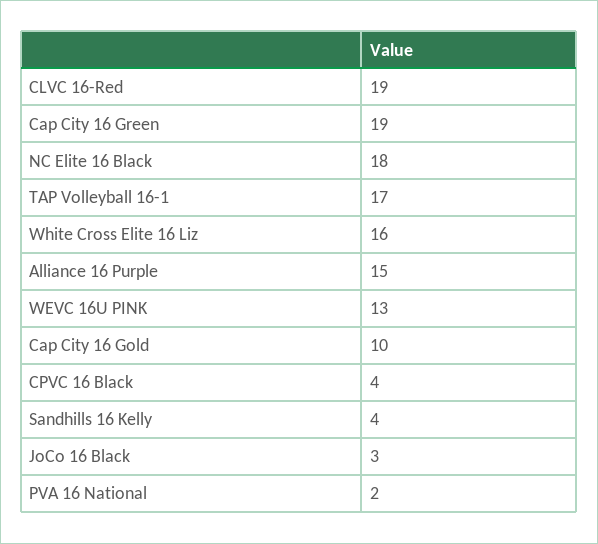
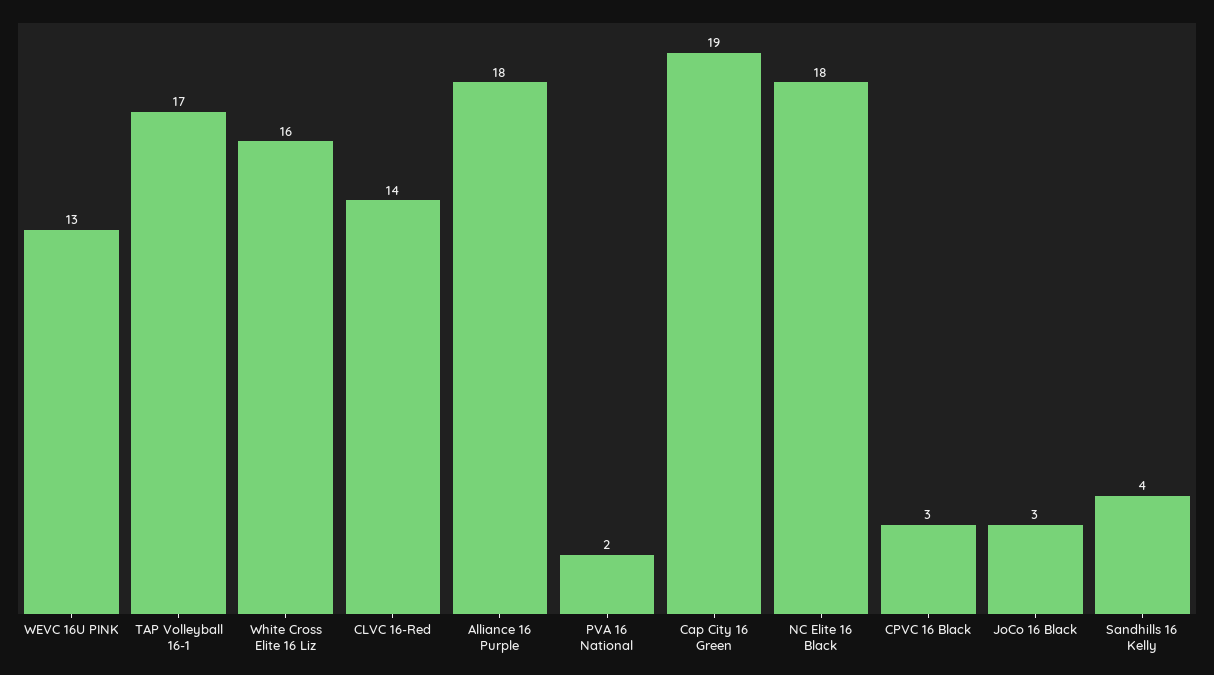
CLVC 16-Red: 19 -> 14
Alliance 16 Purple: 15 -> 18
Cap City 16 Gold: 10 -> none
CPVC 16 Black: 4 -> 3

